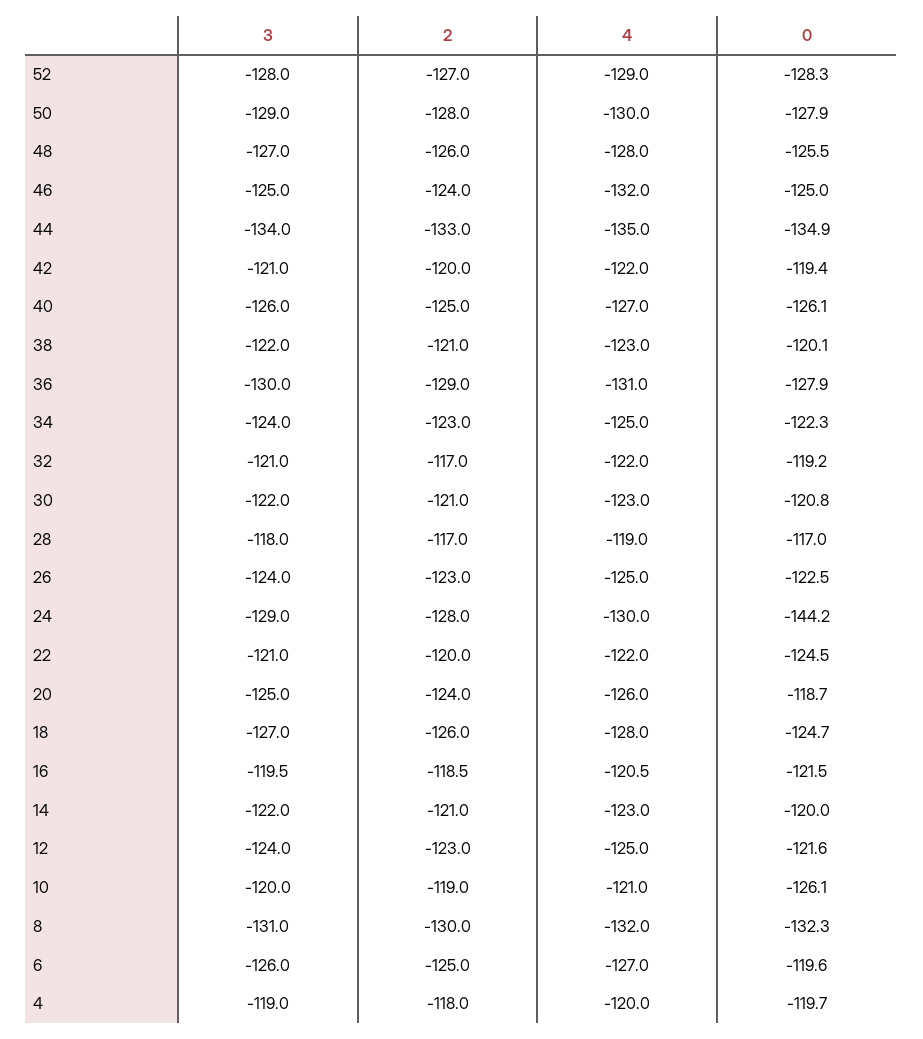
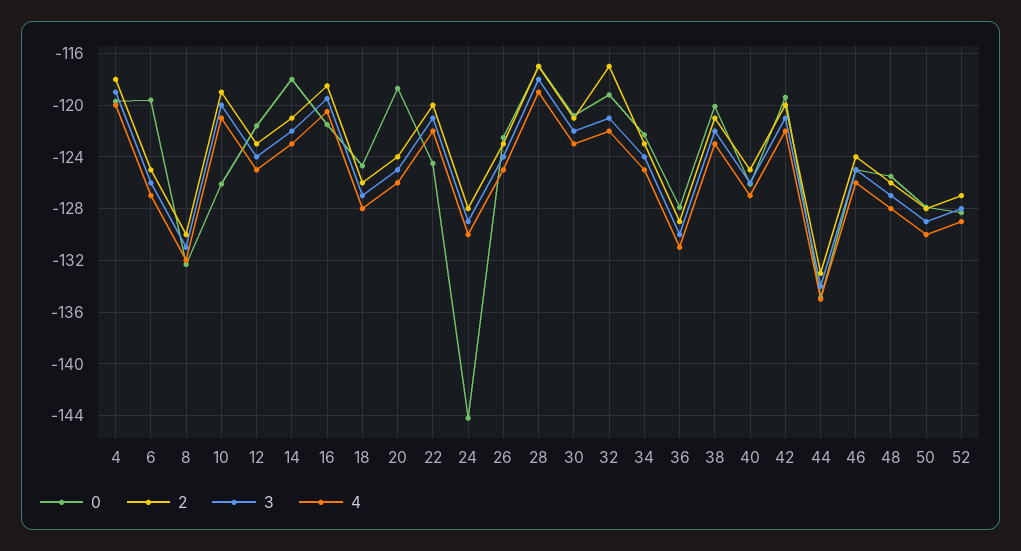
4, 46: -132 -> -126
0, 14: -120 -> -118

